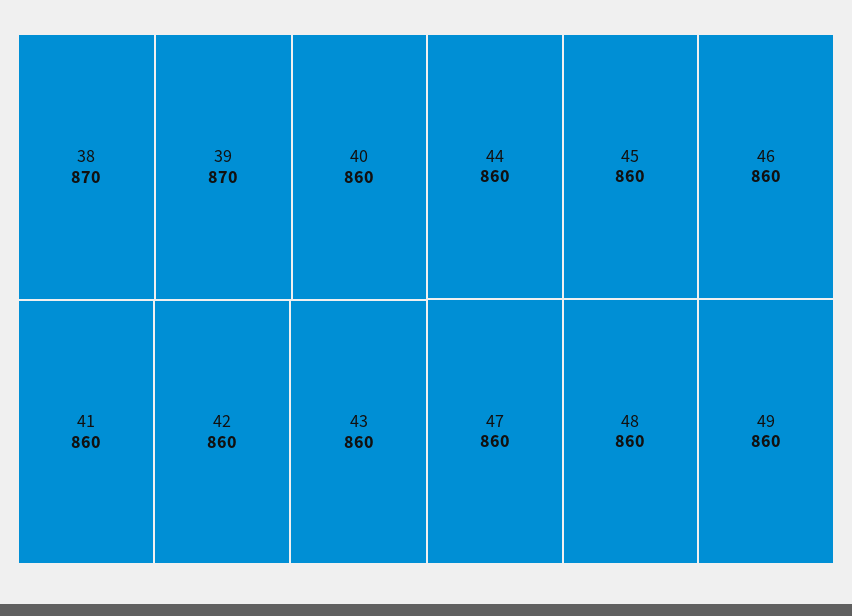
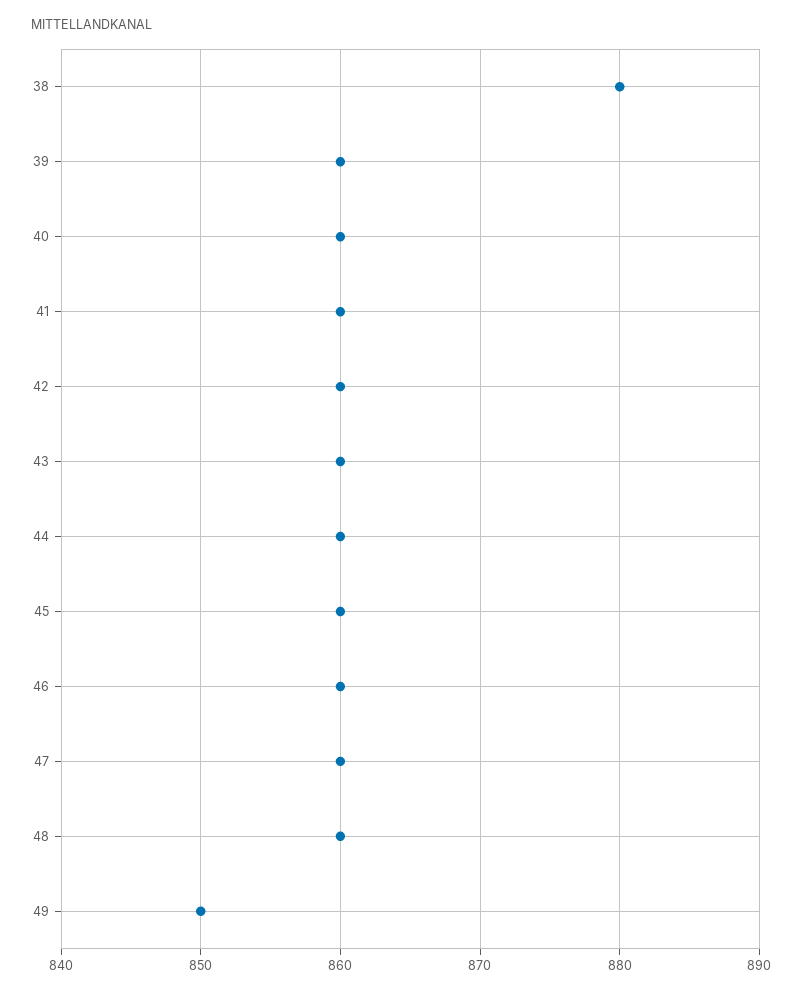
38: 870 -> 880
39: 870 -> 860
49: 860 -> 850

